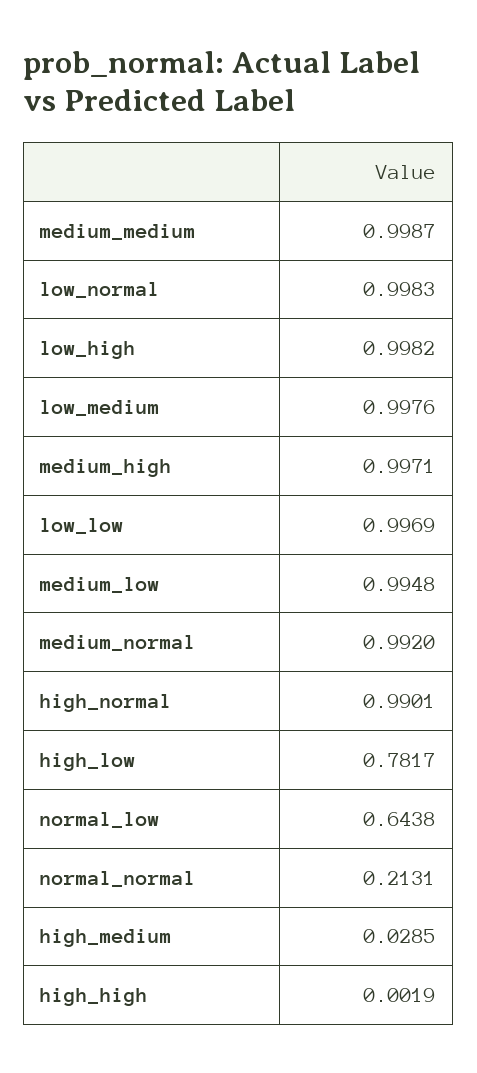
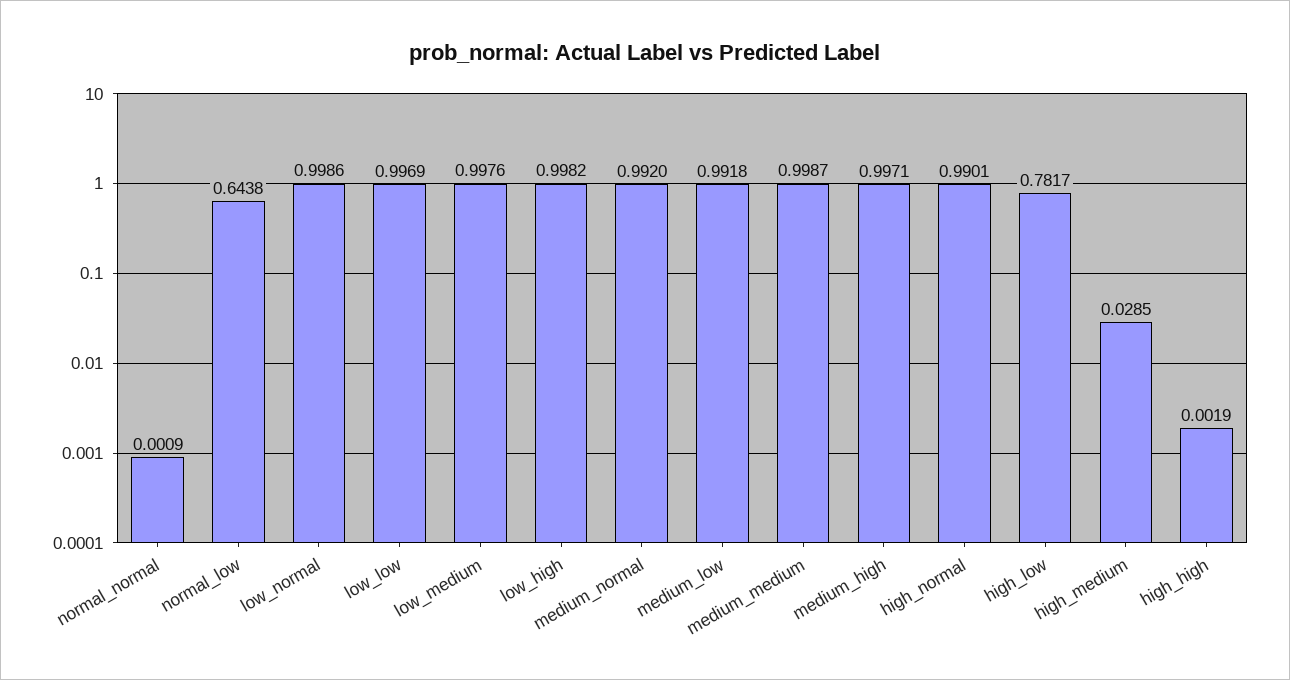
low_normal: 0.9983 -> 0.9986
medium_low: 0.9948 -> 0.9918
normal_normal: 0.2131 -> 0.0009

